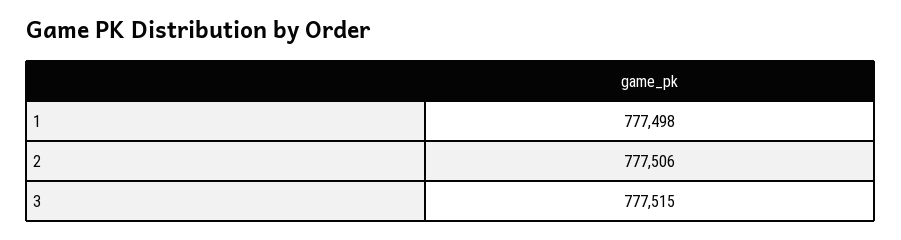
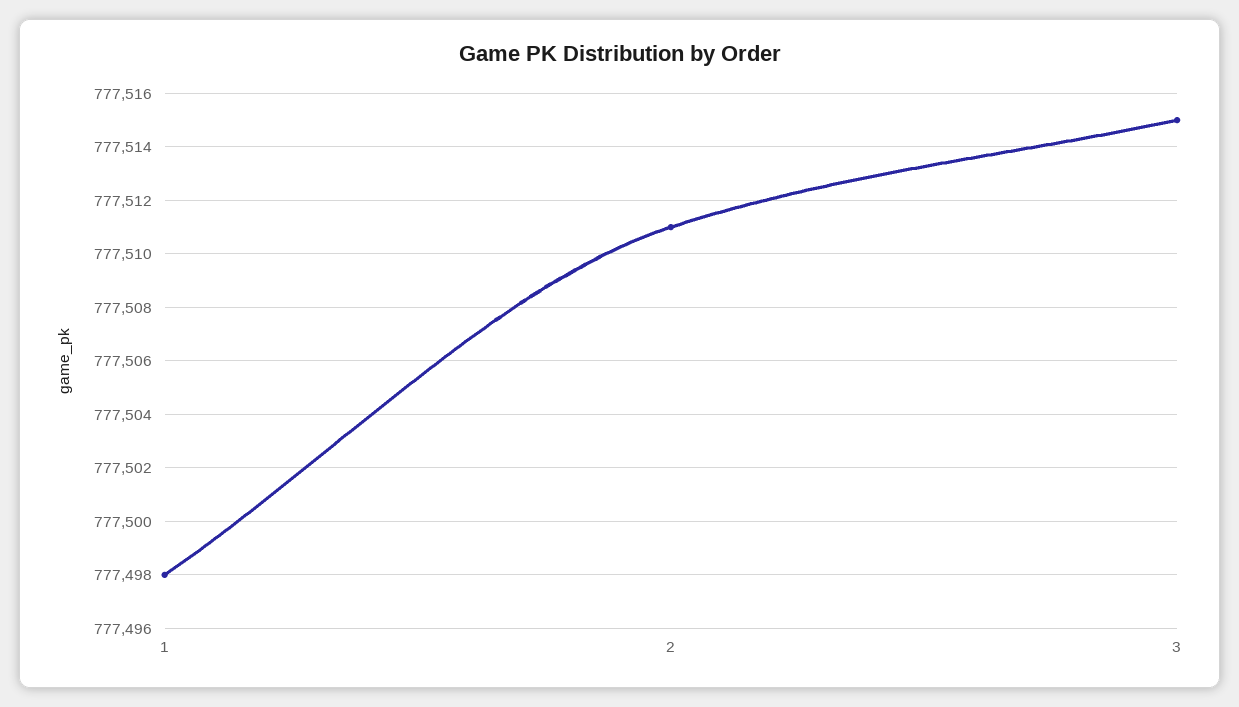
2: 777506 -> 777511

